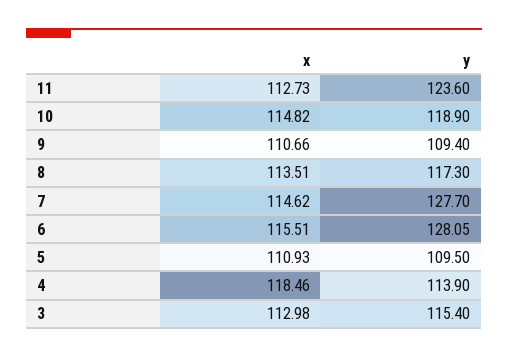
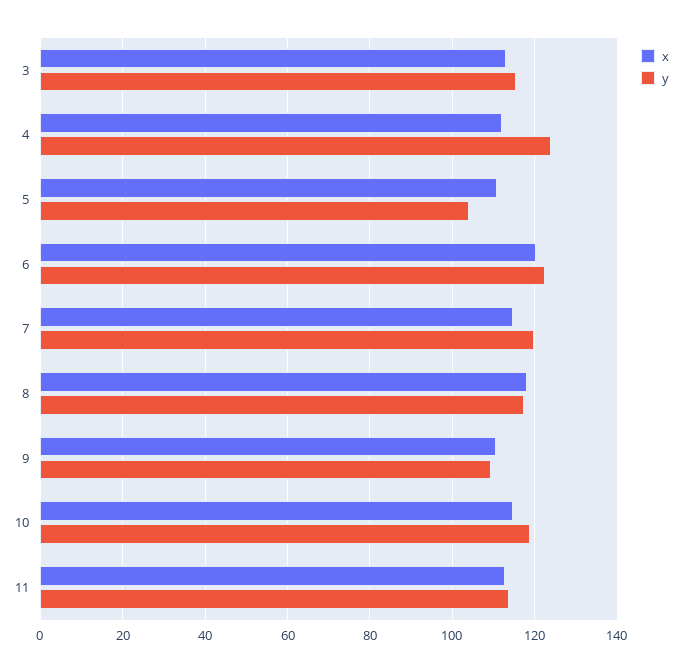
y, 11: 123.6 -> 114
x, 8: 113.51 -> 118
y, 7: 127.7 -> 120
x, 6: 115.51 -> 120
y, 6: 128.05 -> 122
y, 5: 109.5 -> 104
x, 4: 118.46 -> 112
y, 4: 113.9 -> 124

